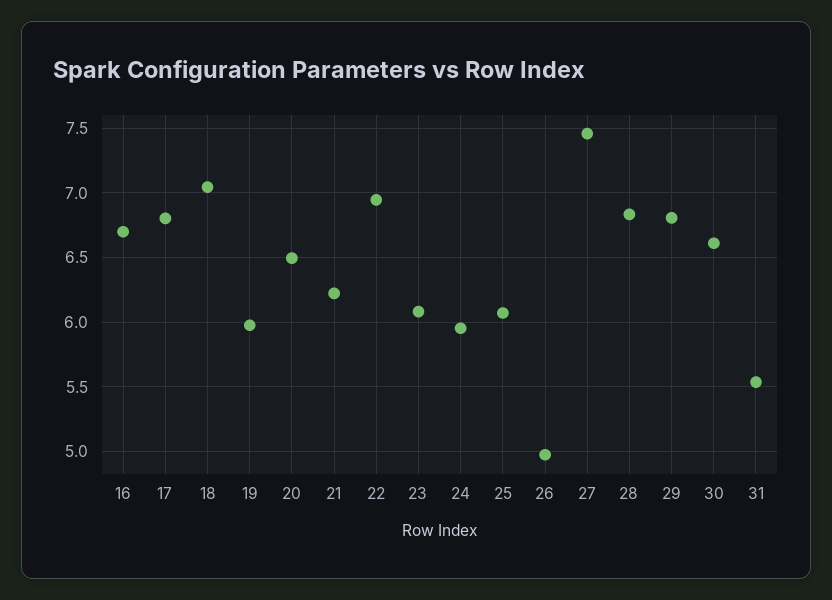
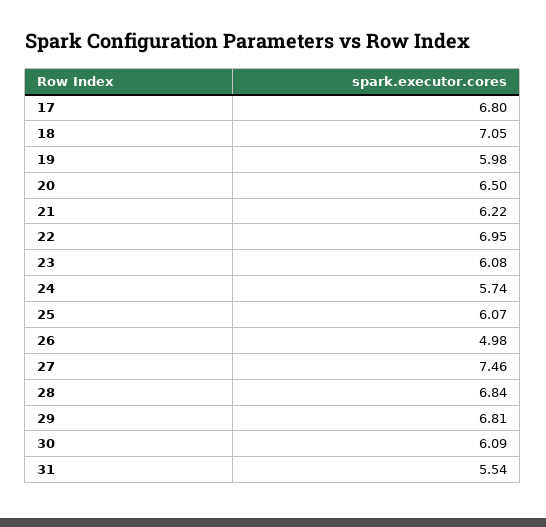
16: 6.7 -> none
24: 5.95 -> 5.74
30: 6.6 -> 6.09

